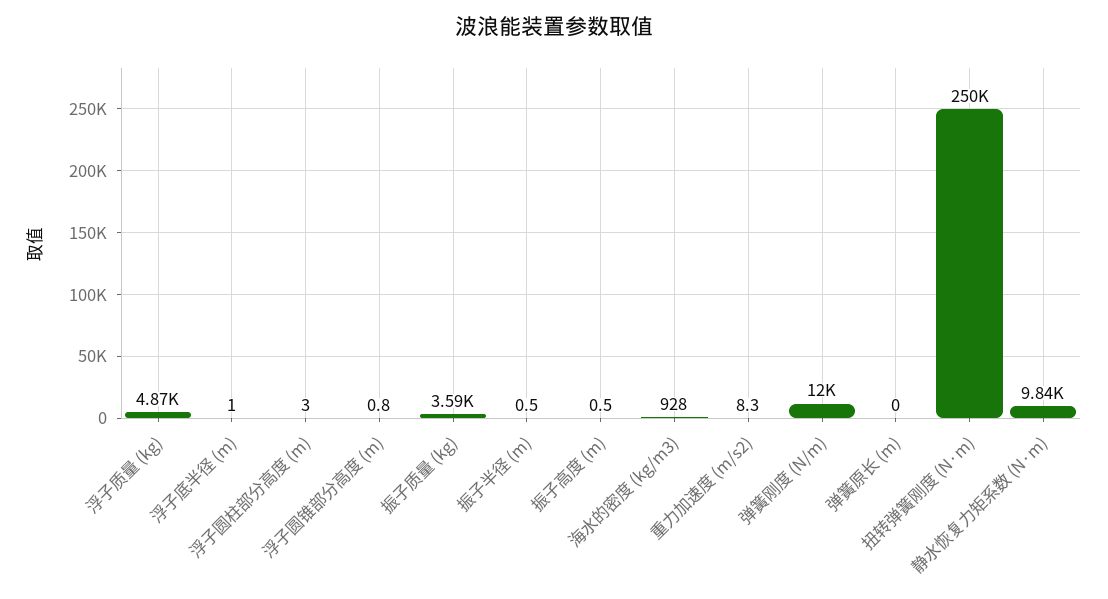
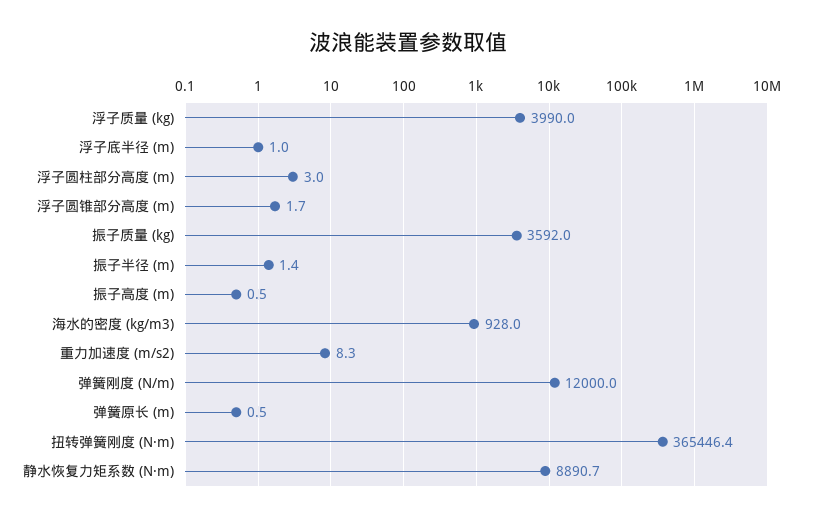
浮子质量 (kg): 4870 -> 3990
浮子圆锥部分高度 (m): 0.8 -> 1.7
振子半径 (m): 0.5 -> 1.4
弹簧原长 (m): 0 -> 0.5
扭转弹簧刚度 (N·m): 250000 -> 365446.4
静水恢复力矩系数 (N·m): 9840 -> 8890.7

